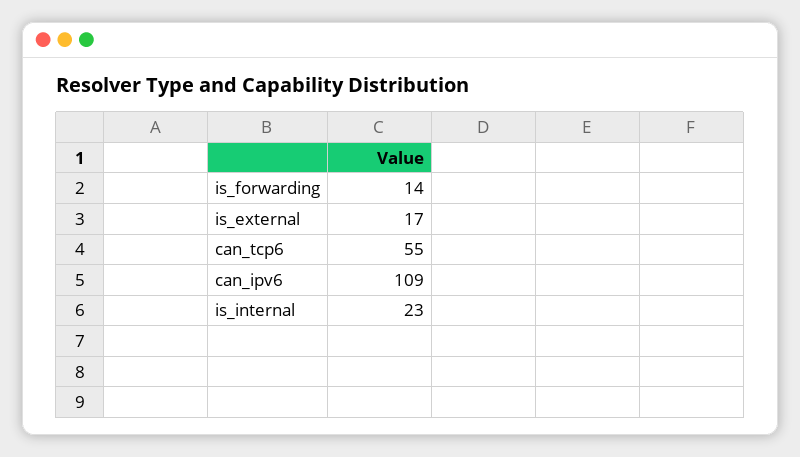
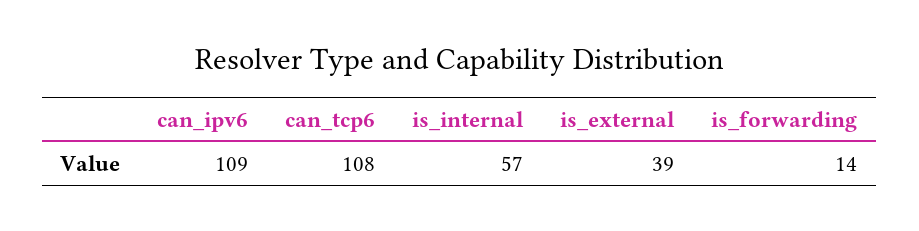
is_external: 17 -> 39
can_tcp6: 55 -> 108
is_internal: 23 -> 57

